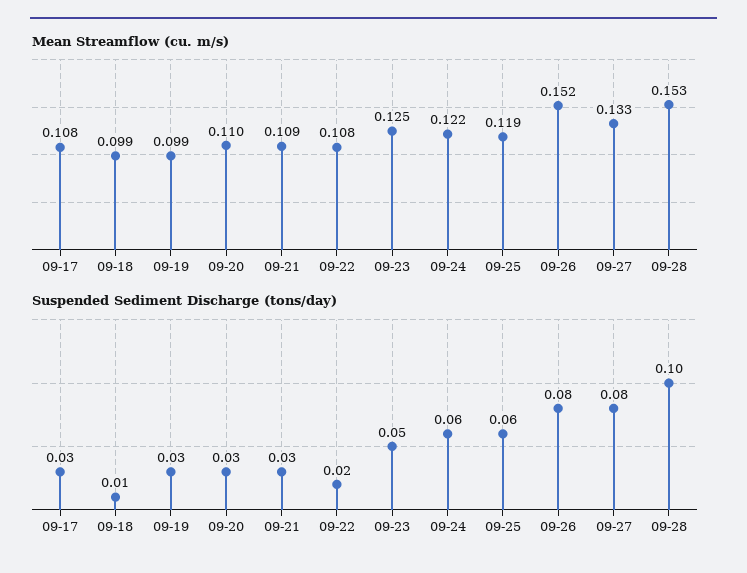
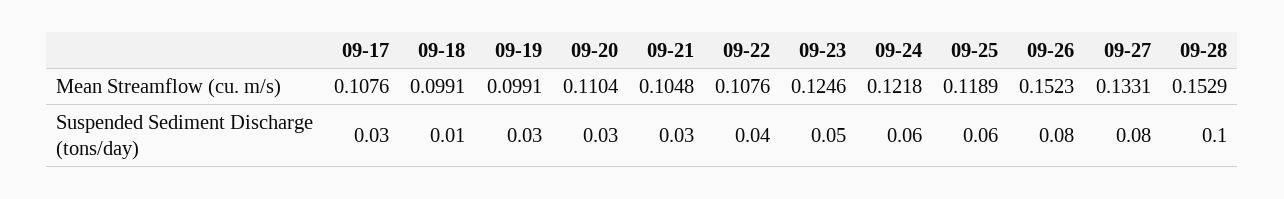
Mean Streamflow (cu. m/s), 09-21: 0.109 -> 0.1048
Suspended Sediment Discharge (tons/day), 09-22: 0.02 -> 0.04

